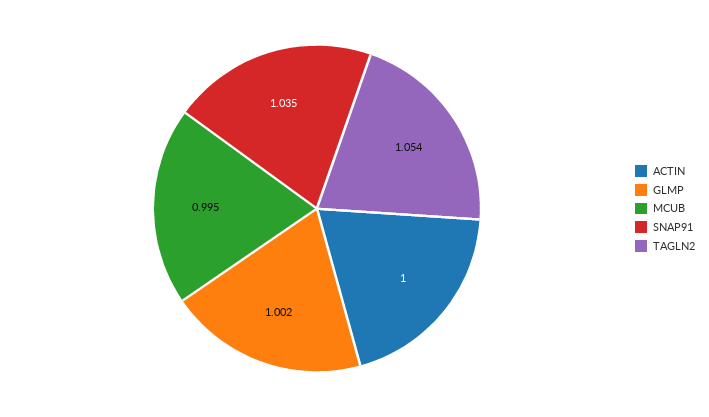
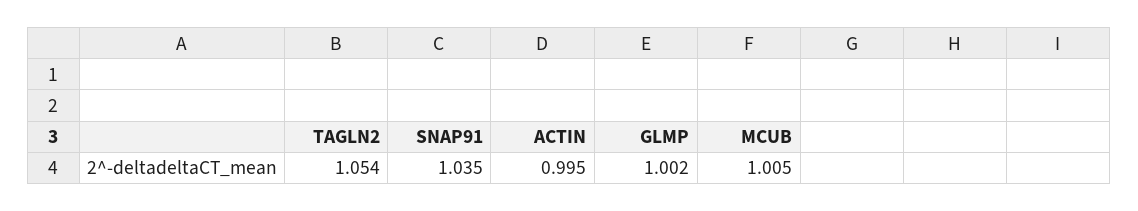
ACTIN: 1 -> 0.995
MCUB: 0.995 -> 1.005

